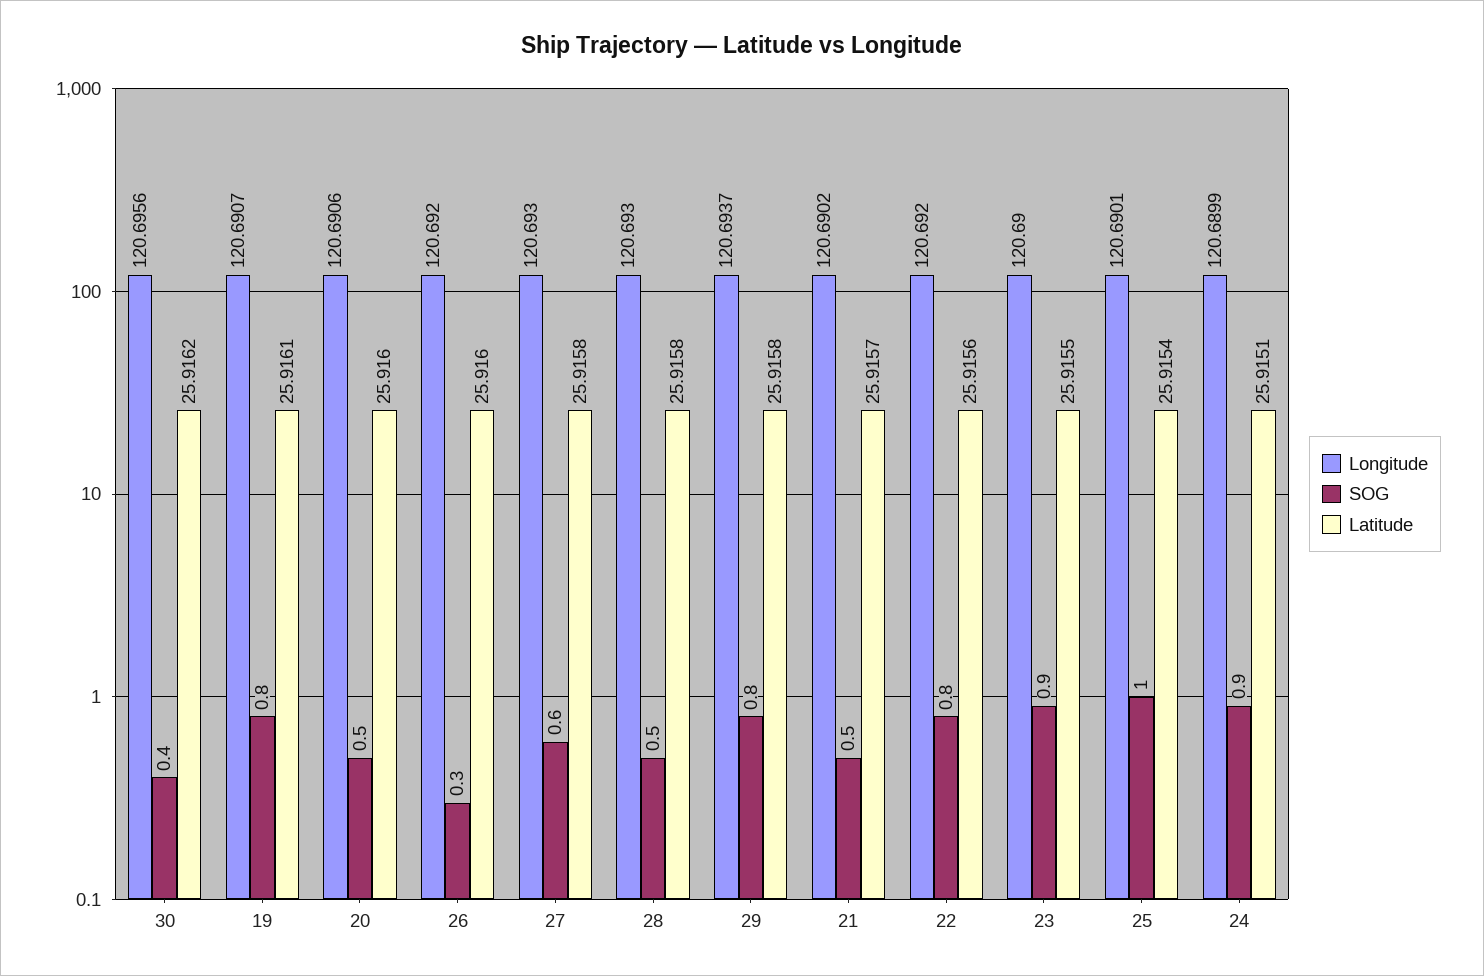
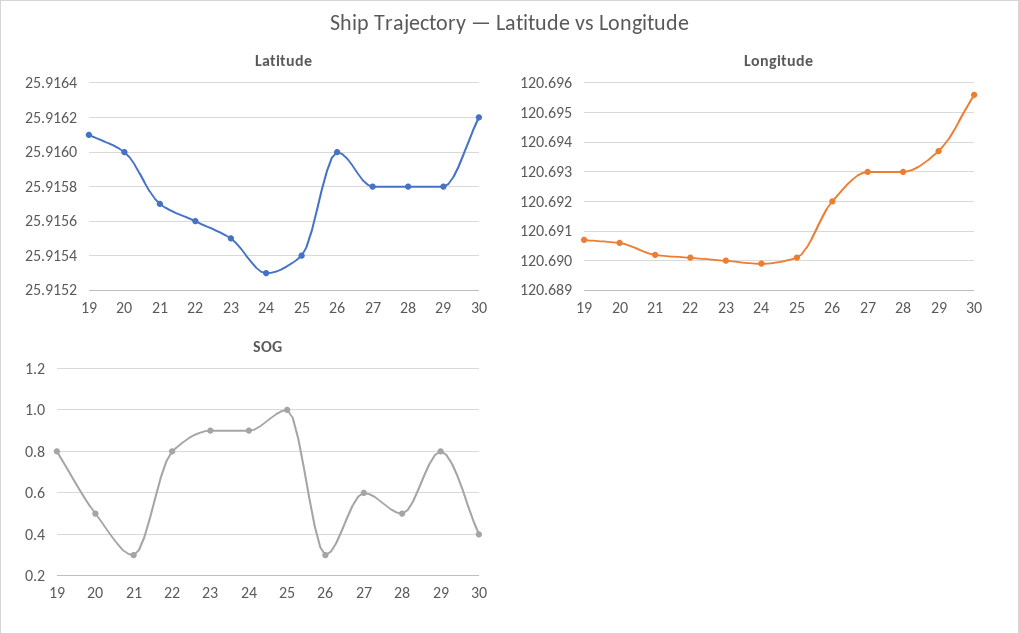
SOG, 21: 0.5 -> 0.3
Longitude, 22: 120.692 -> 120.69
Latitude, 24: 25.9151 -> 25.9153

